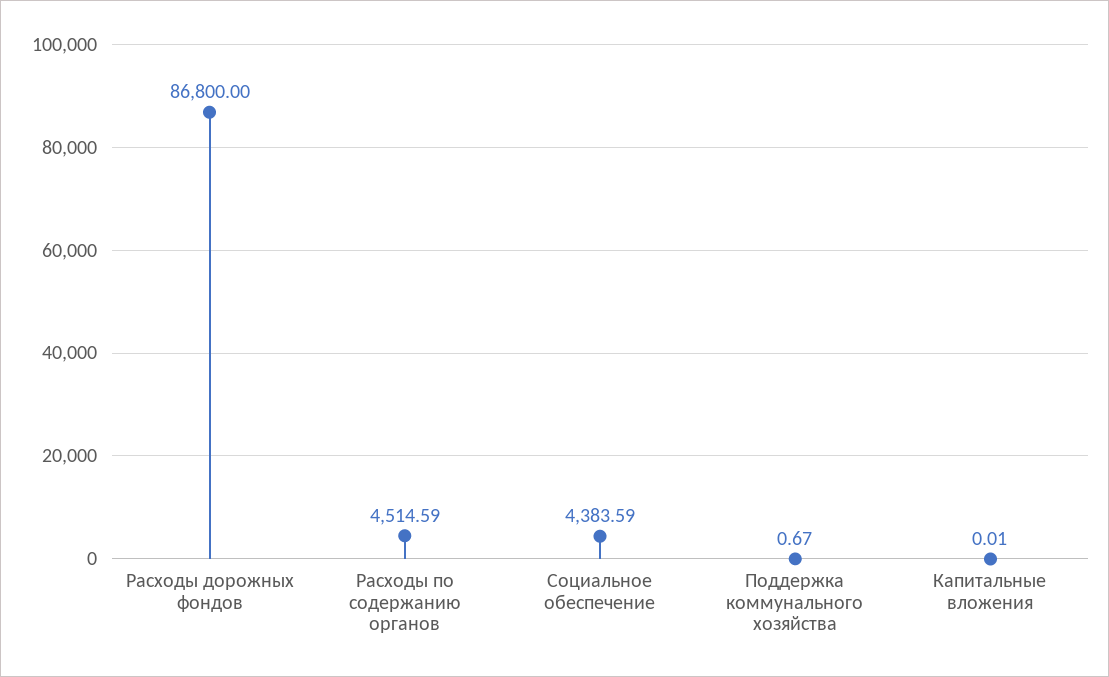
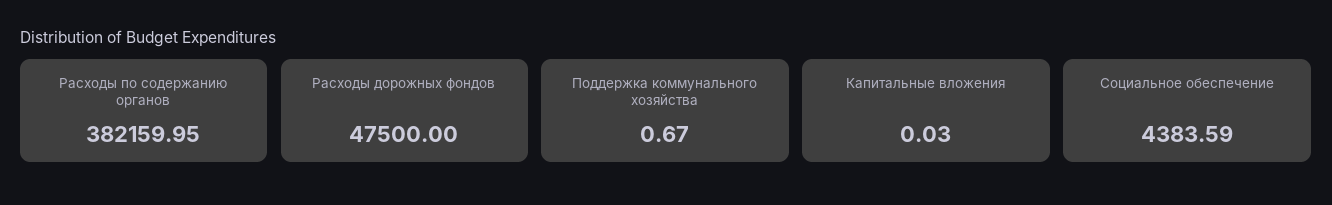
Расходы дорожных фондов: 86800 -> 47500
Расходы по содержанию органов: 4514.59 -> 382159.95
Капитальные вложения: 0.01 -> 0.03

